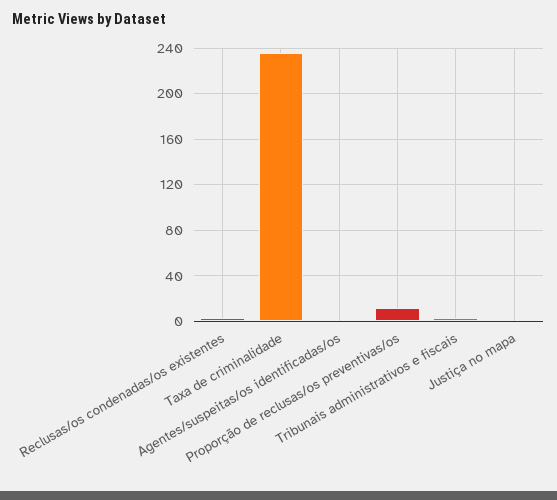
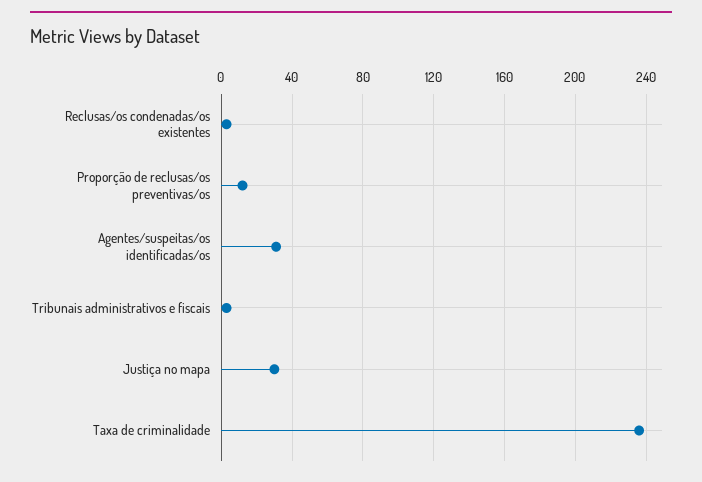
Agentes/suspeitas/os identificadas/os: 0 -> 30
Justiça no mapa: 0 -> 30

